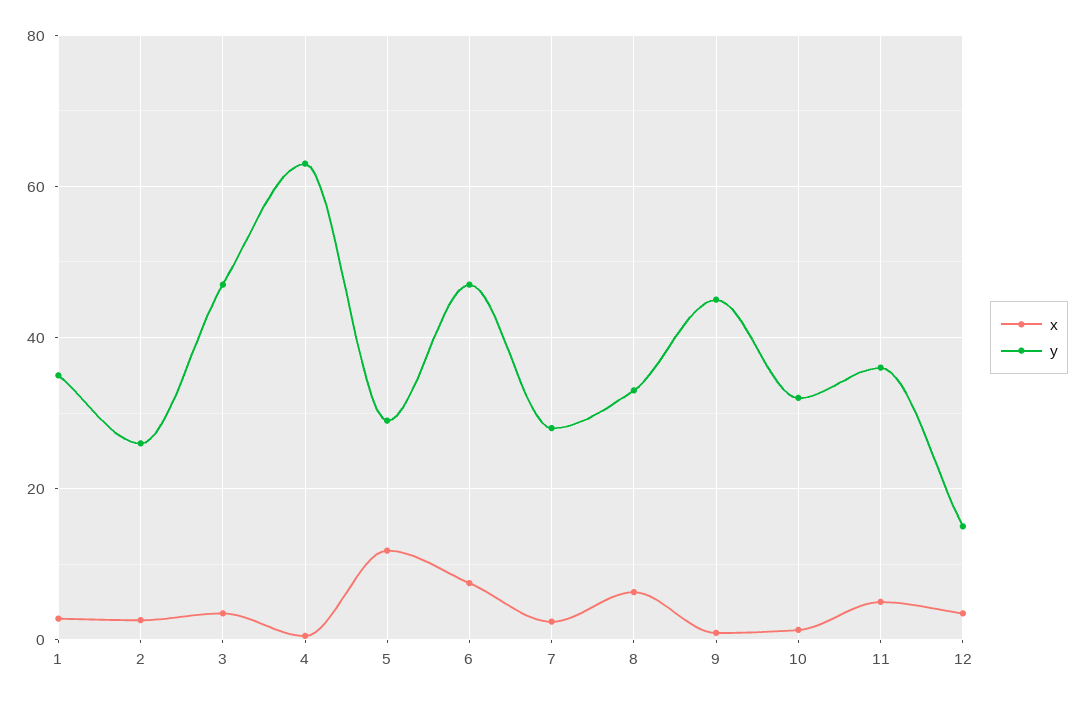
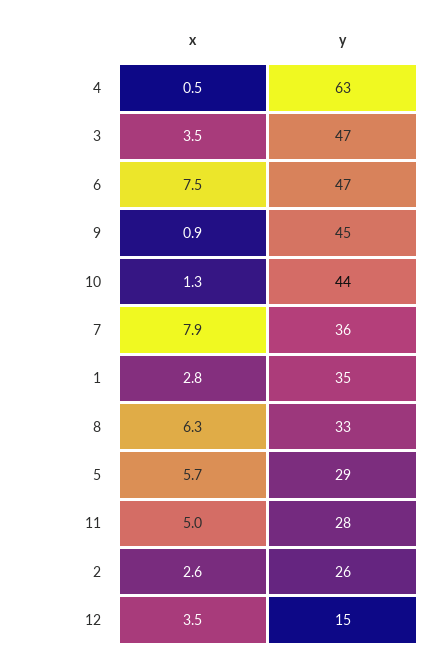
x, 5: 12 -> 5.7
x, 7: 2 -> 7.9
y, 7: 28 -> 36
y, 10: 32 -> 44
y, 11: 36 -> 28

